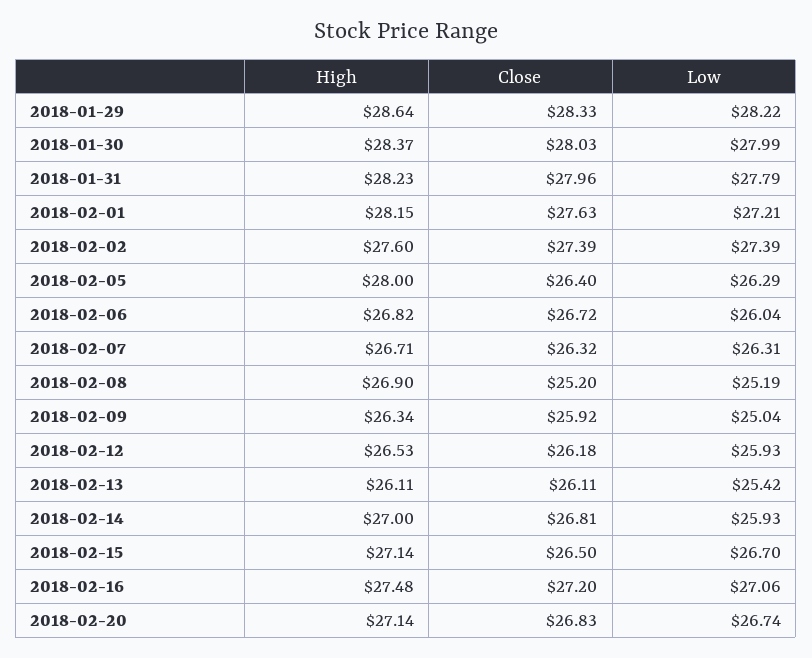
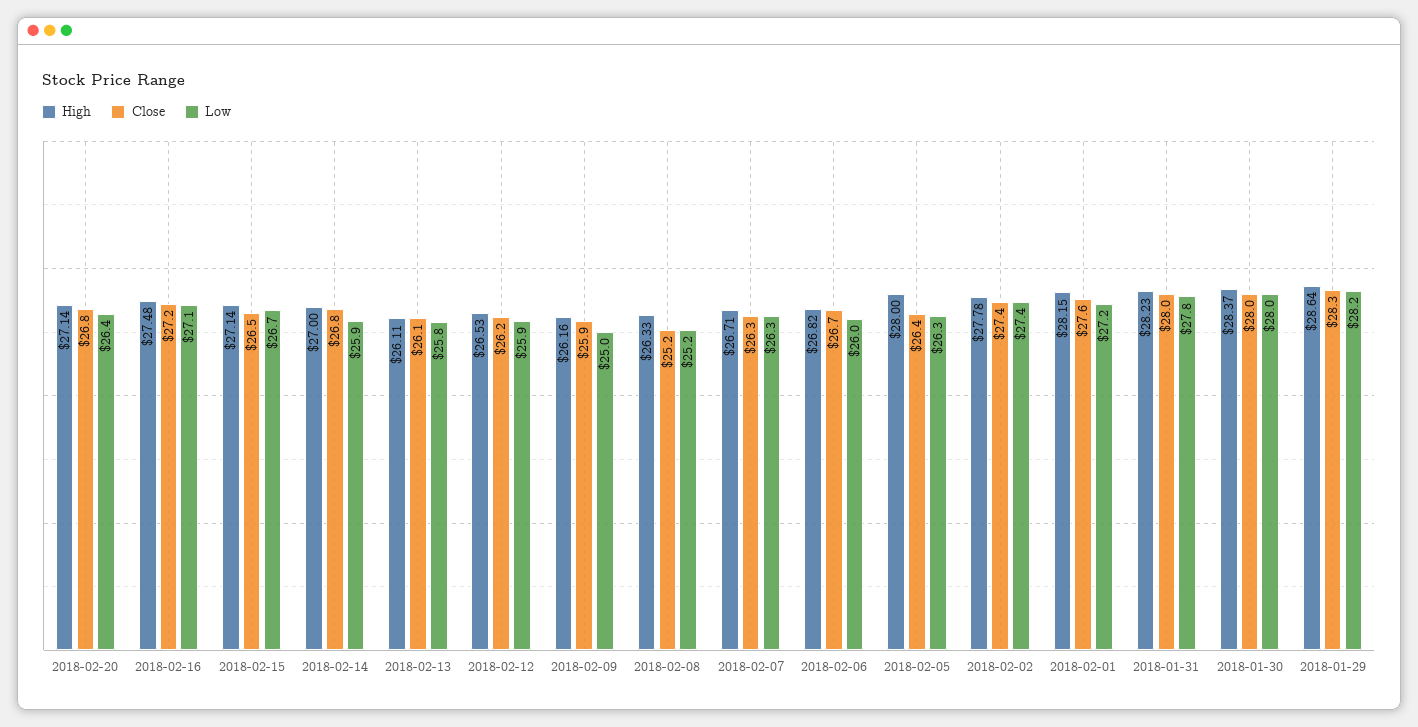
High, 2018-02-02: 27.6 -> 27.78
High, 2018-02-08: 26.9 -> 26.33
High, 2018-02-09: 26.34 -> 26.16
Low, 2018-02-13: 25.42 -> 25.8
Low, 2018-02-20: 26.74 -> 26.4

